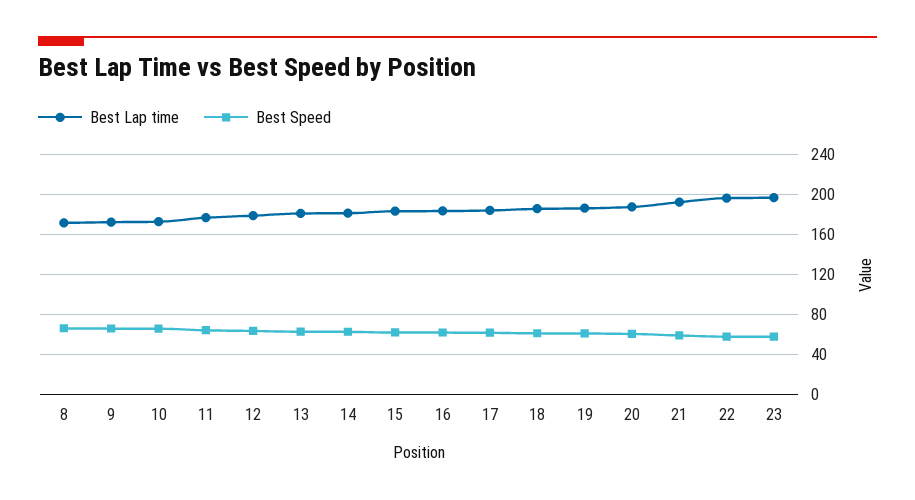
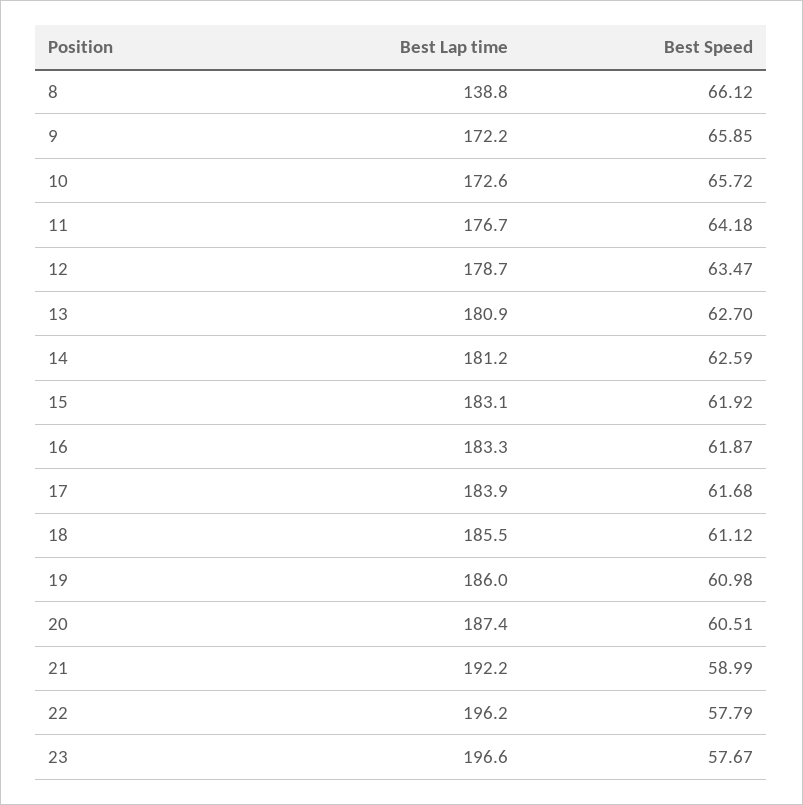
Best Lap time, 8: 170 -> 138.8

